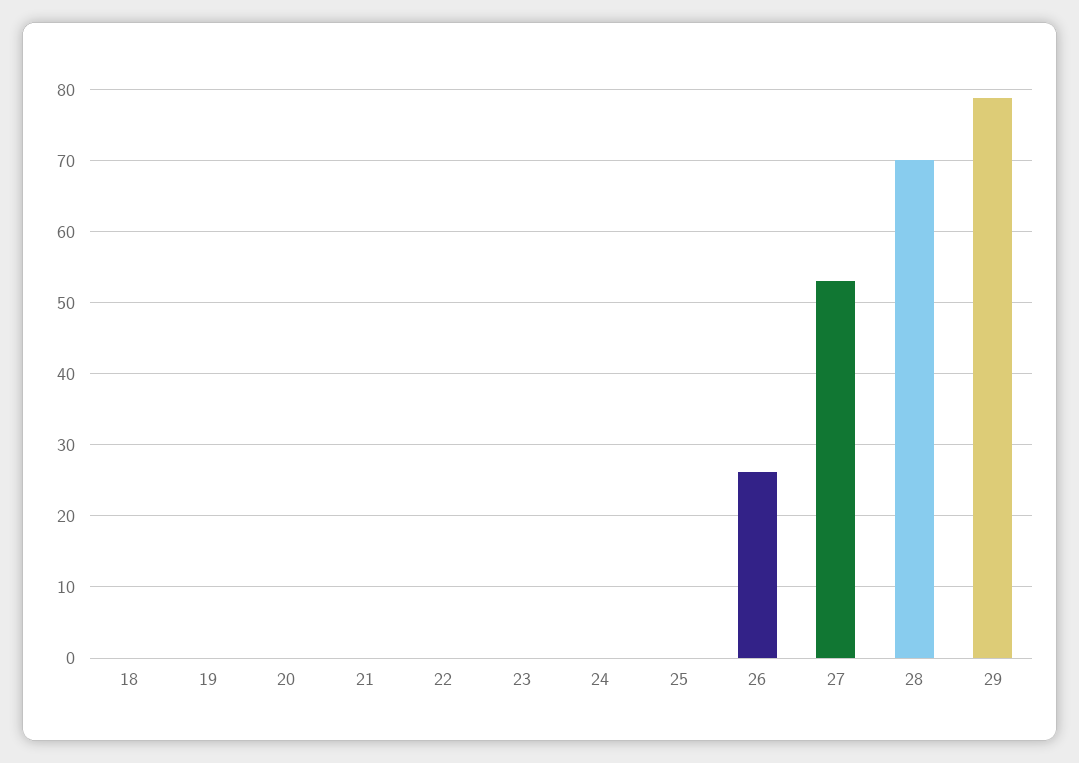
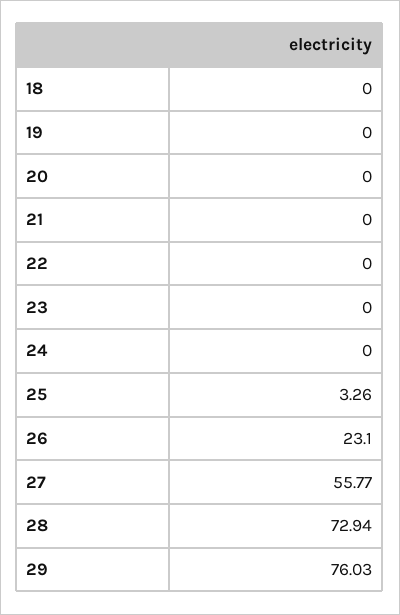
25: 0 -> 3.26
26: 26 -> 23.1
27: 53 -> 55.77
28: 70 -> 72.94
29: 79 -> 76.03

